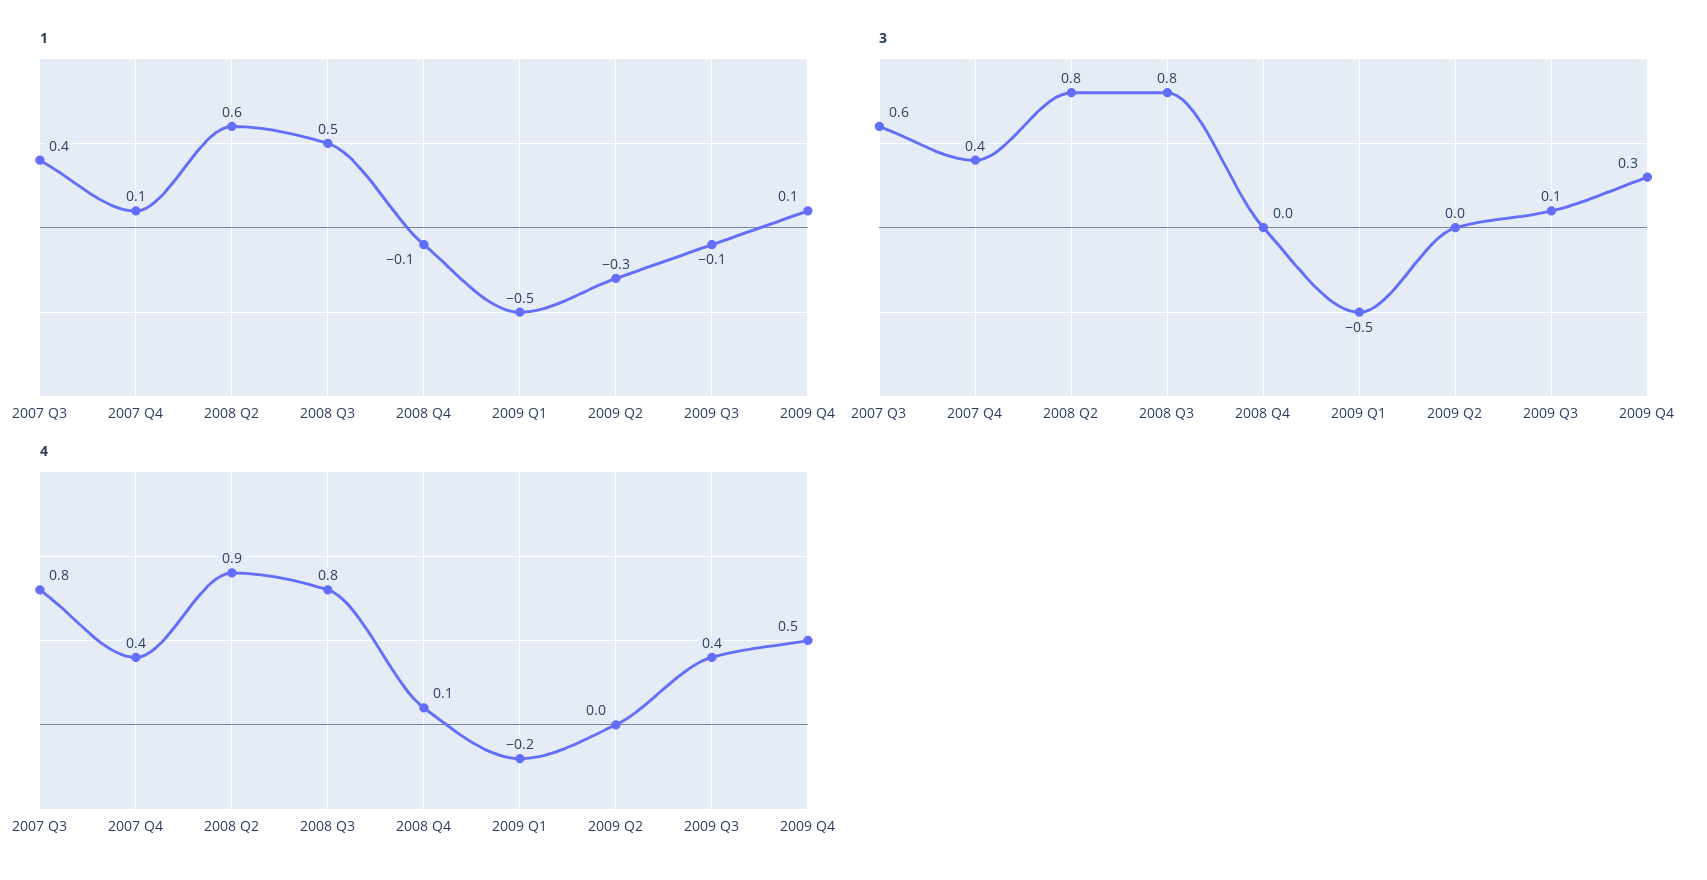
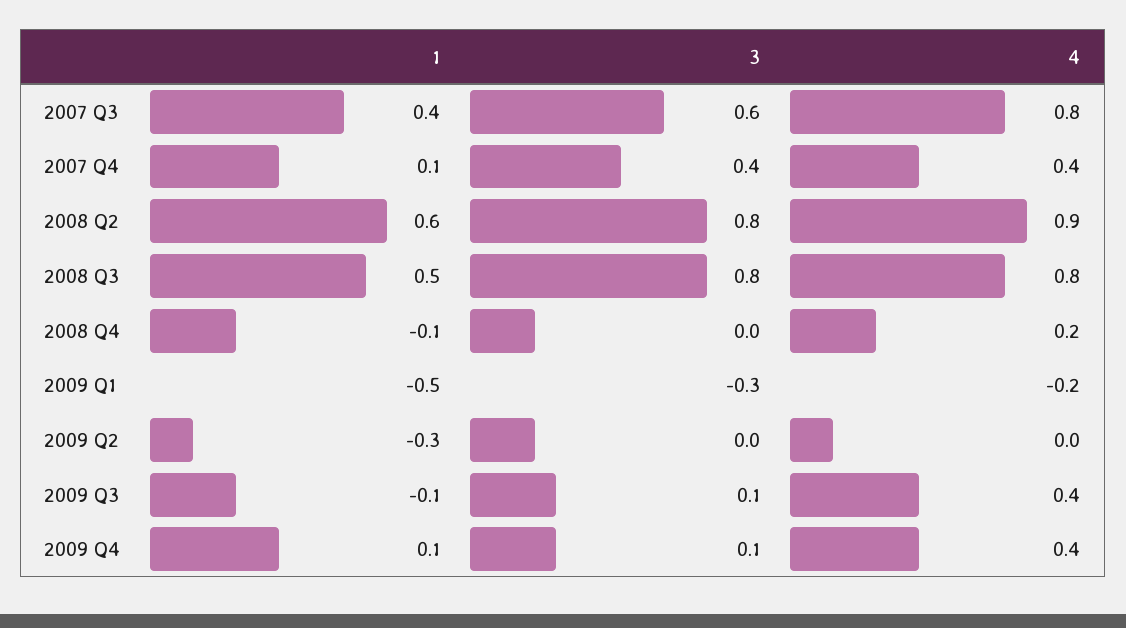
3, 2009 Q1: -0.5 -> -0.3
3, 2009 Q4: 0.3 -> 0.1
4, 2008 Q4: 0.1 -> 0.2
4, 2009 Q4: 0.5 -> 0.4

